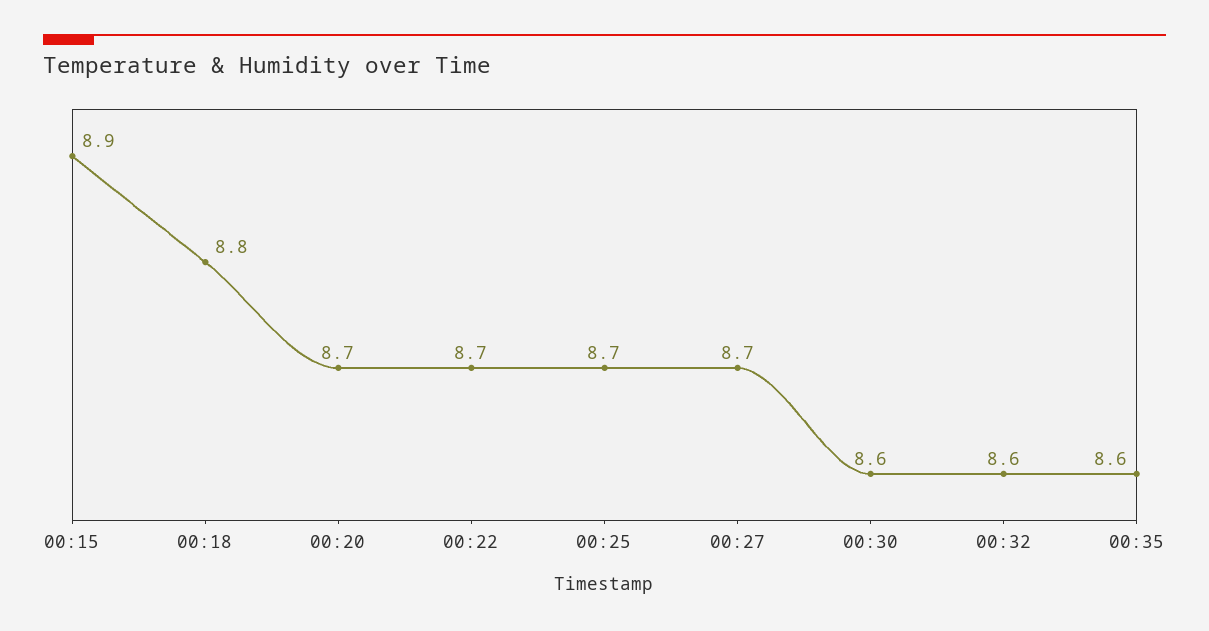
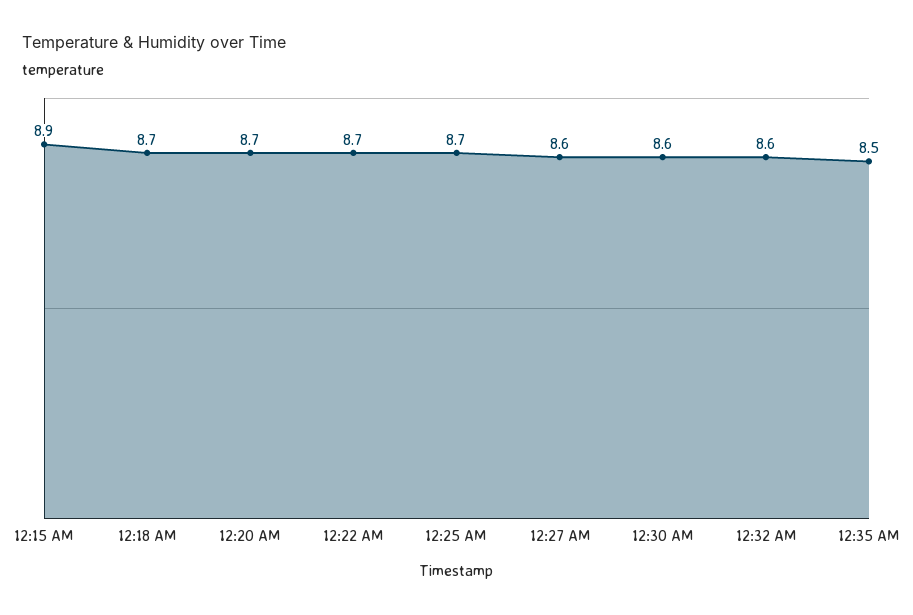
00:18: 8.8 -> 8.7
00:27: 8.7 -> 8.6
00:35: 8.6 -> 8.5

